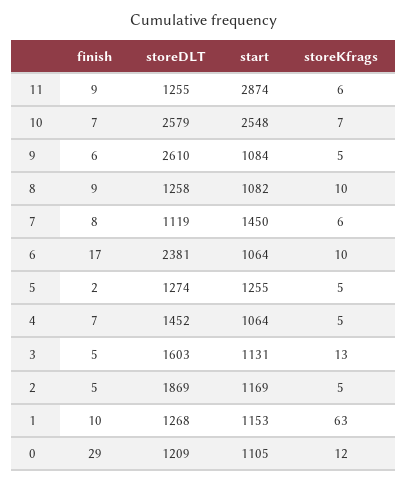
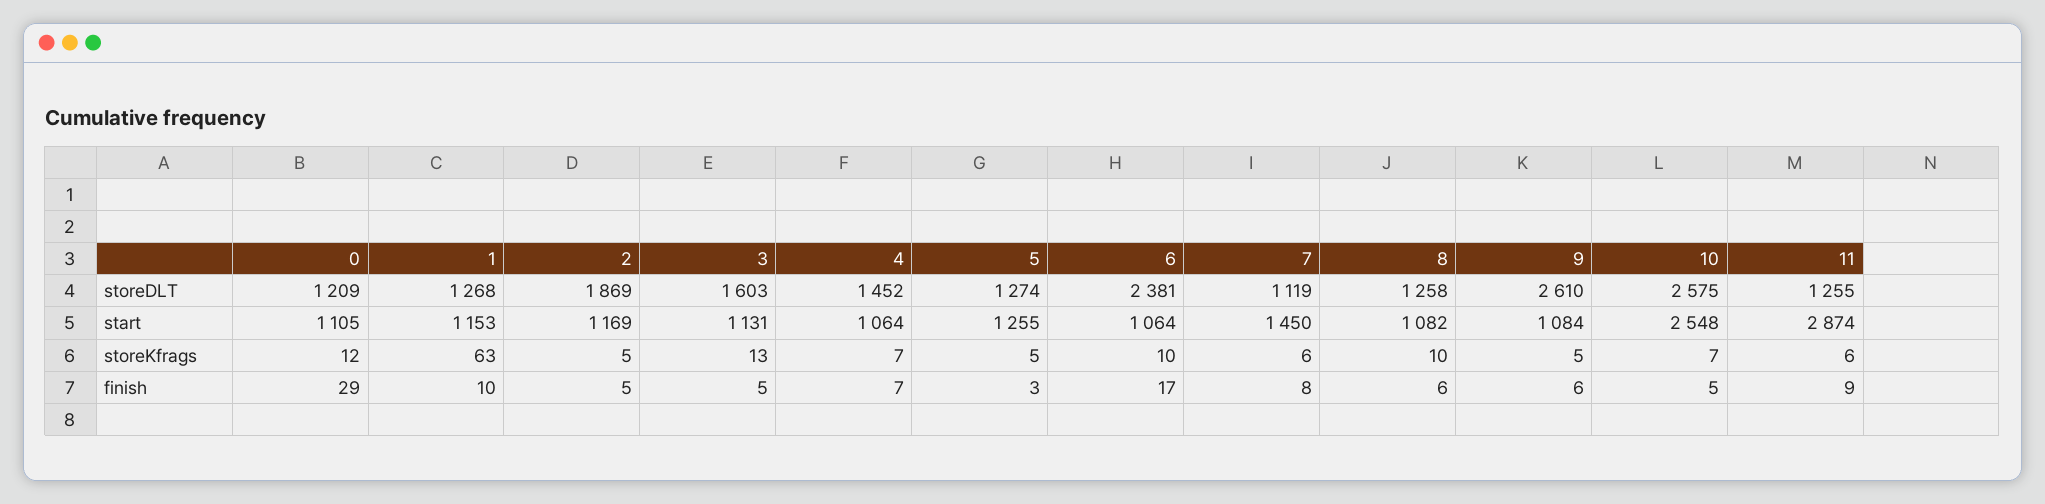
finish, 10: 7 -> 5
storeDLT, 10: 2579 -> 2575
finish, 8: 9 -> 6
finish, 5: 2 -> 3
storeKfrags, 4: 5 -> 7

